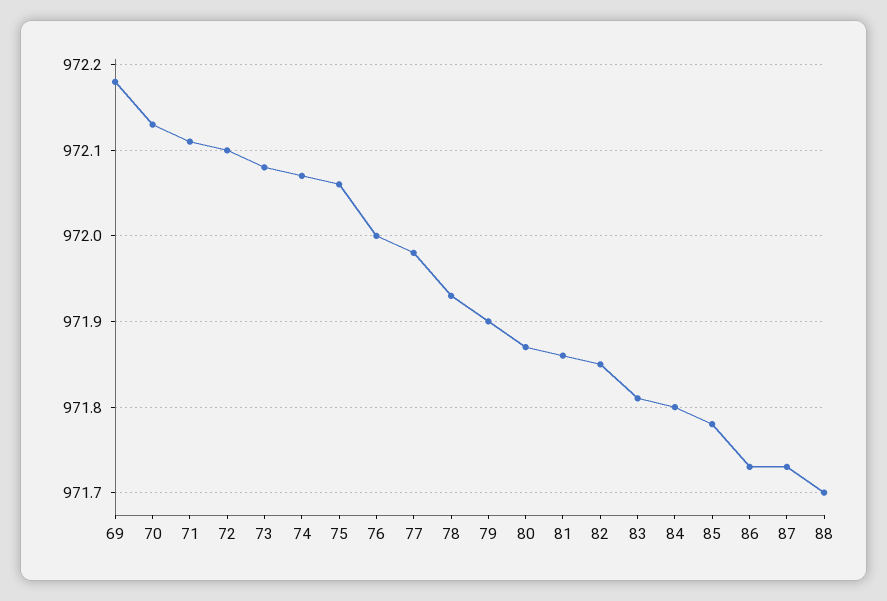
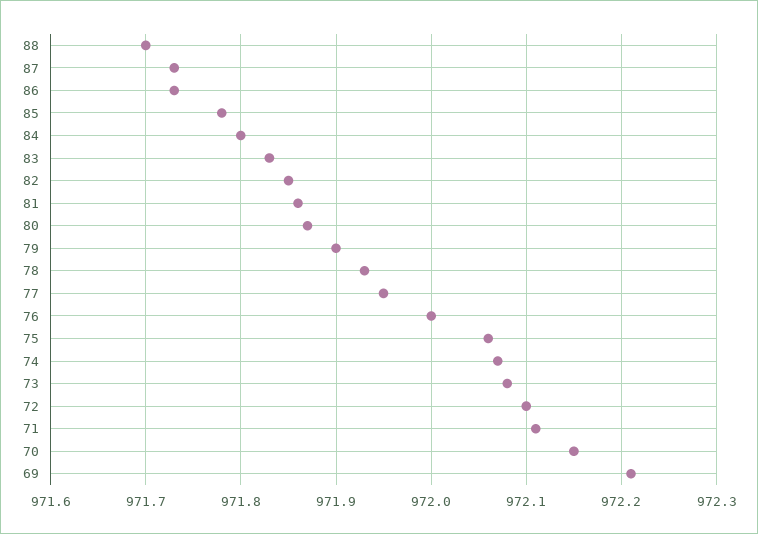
69: 972.18 -> 972.21
70: 972.13 -> 972.15
77: 971.98 -> 971.95
83: 971.81 -> 971.83

